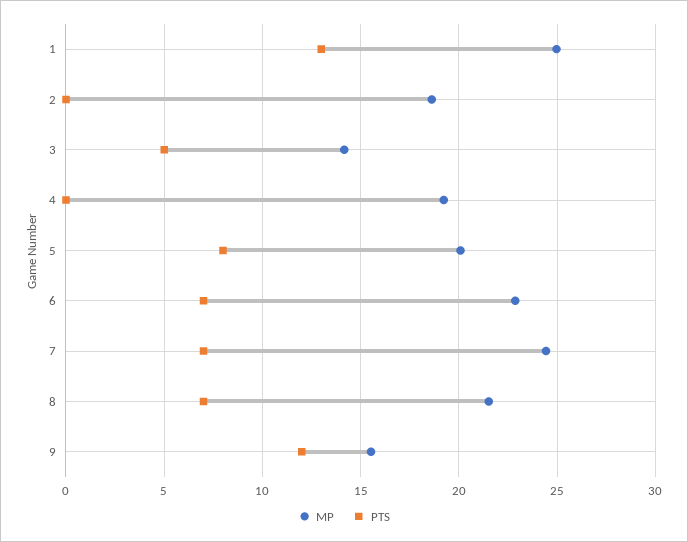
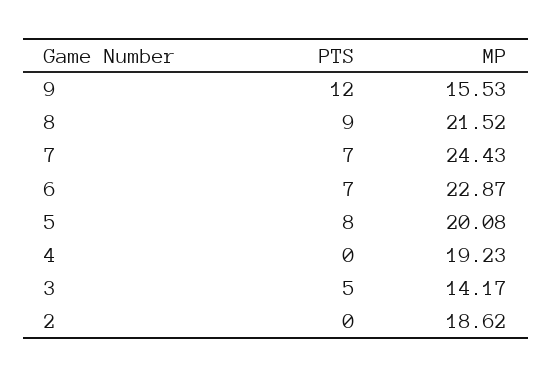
MP, 1: 25 -> none
PTS, 1: 13 -> none
PTS, 8: 7 -> 9

